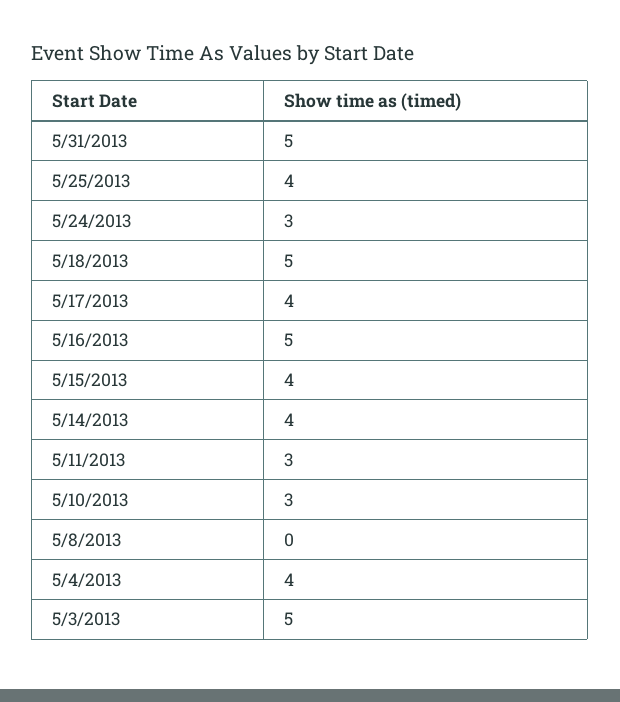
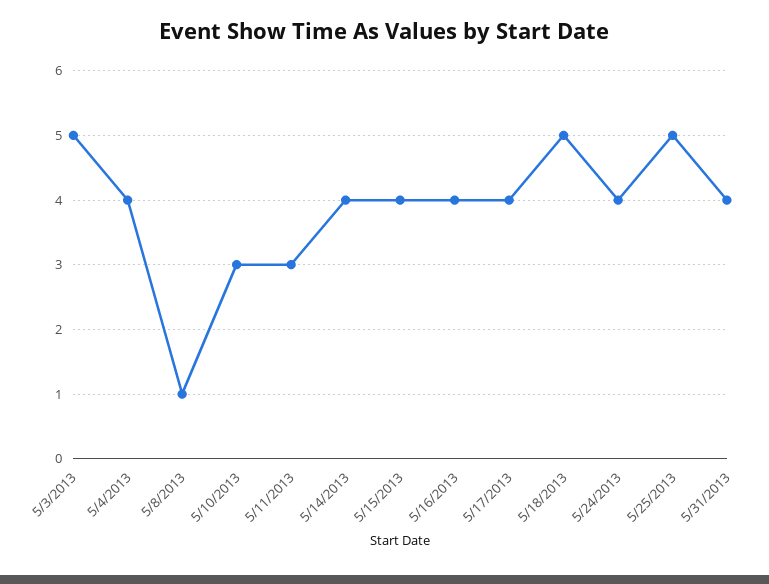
5/31/2013: 5 -> 4
5/25/2013: 4 -> 5
5/24/2013: 3 -> 4
5/16/2013: 5 -> 4
5/8/2013: 0 -> 1

